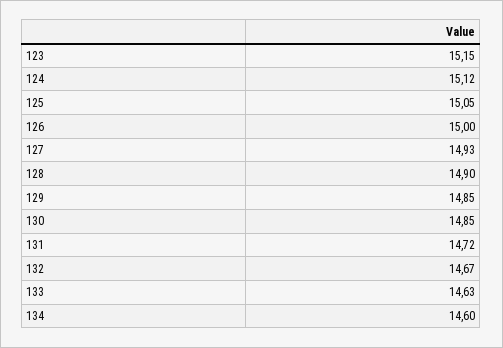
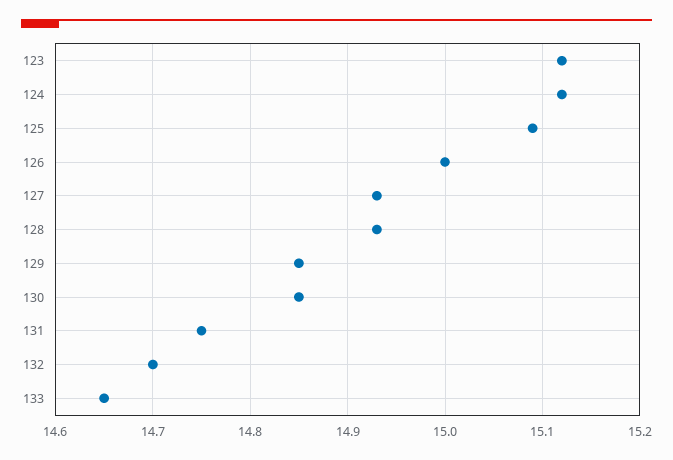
123: 15.15 -> 15.12
125: 15.05 -> 15.09
128: 14.9 -> 14.93
131: 14.72 -> 14.75
132: 14.67 -> 14.7
133: 14.63 -> 14.65
134: 14.6 -> none

